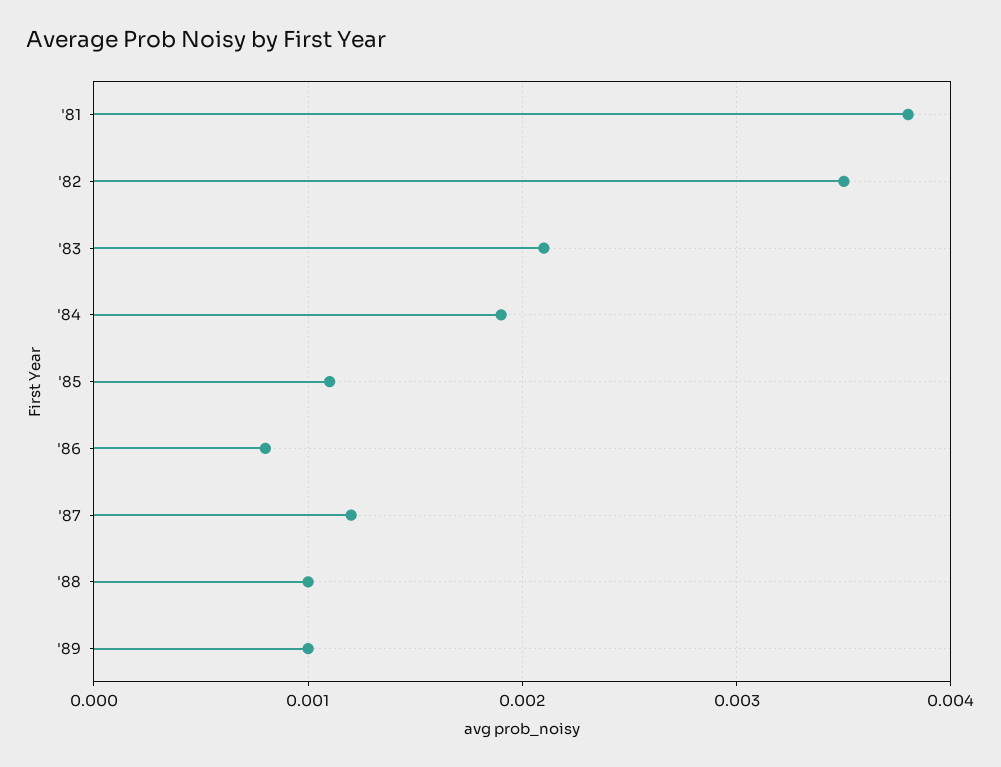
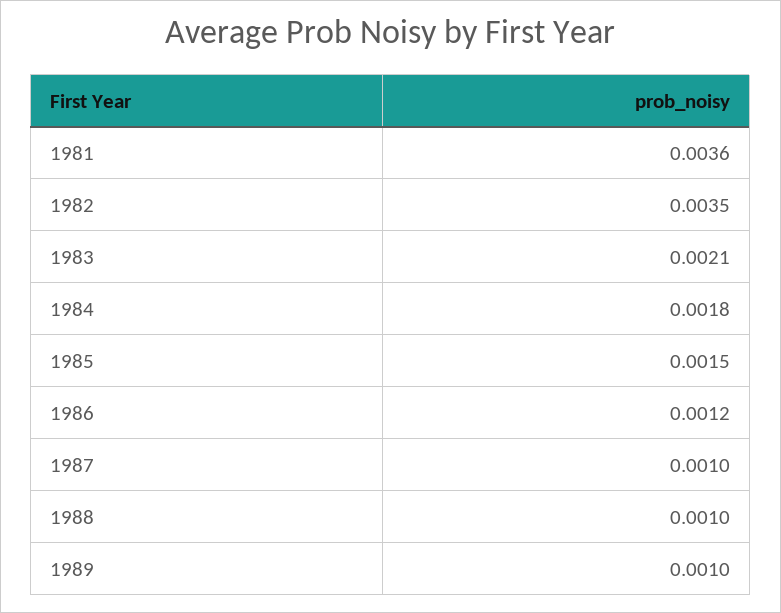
'81: 0.0038 -> 0.0036
'84: 0.0019 -> 0.0018
'85: 0.0011 -> 0.0015
'86: 0.0008 -> 0.0012
'87: 0.0012 -> 0.001

